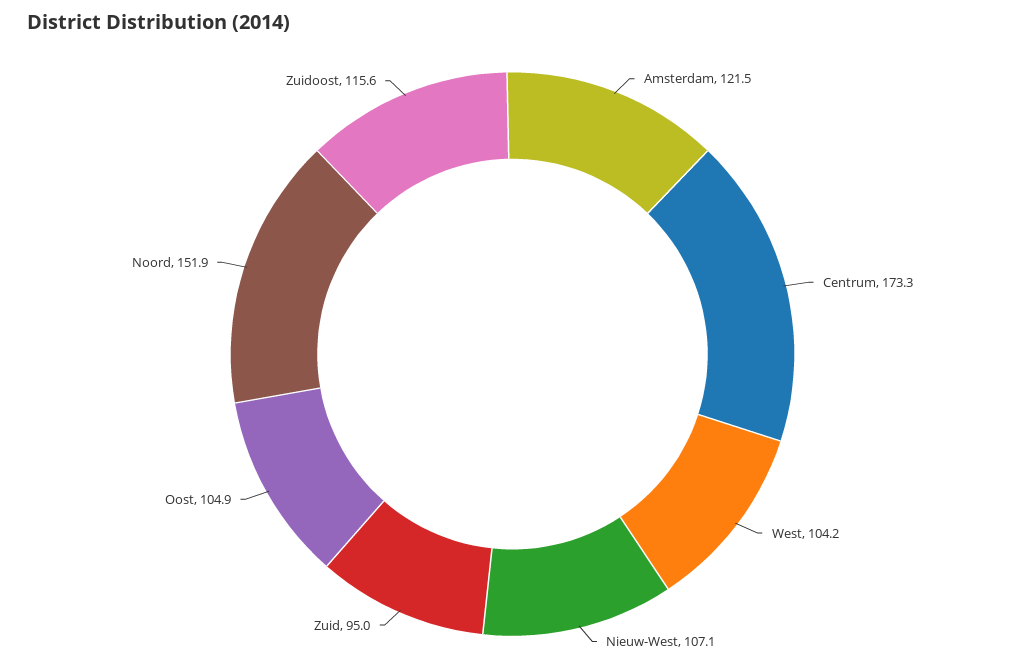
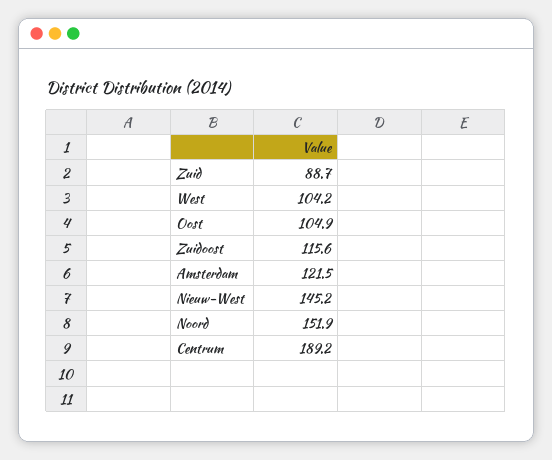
Centrum: 173.3 -> 189.2
Nieuw-West: 107.1 -> 145.2
Zuid: 95 -> 88.7

